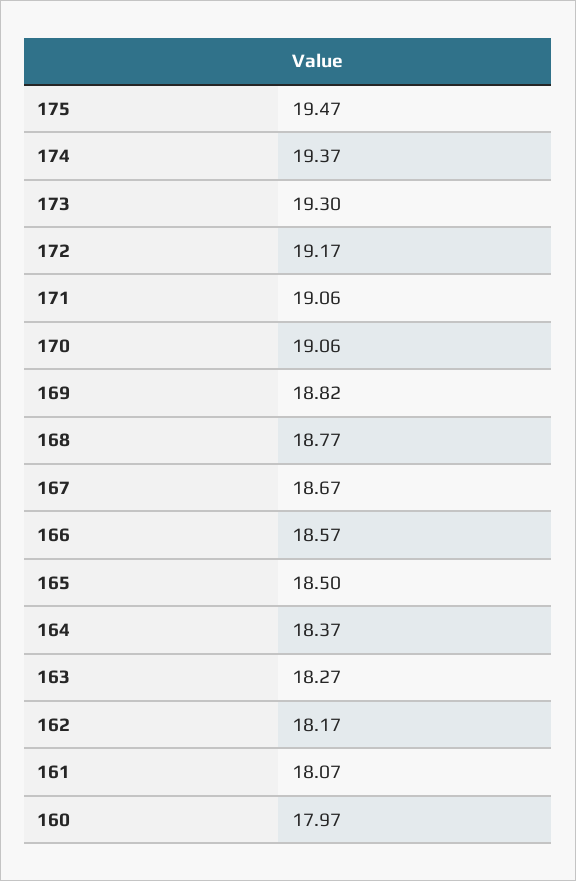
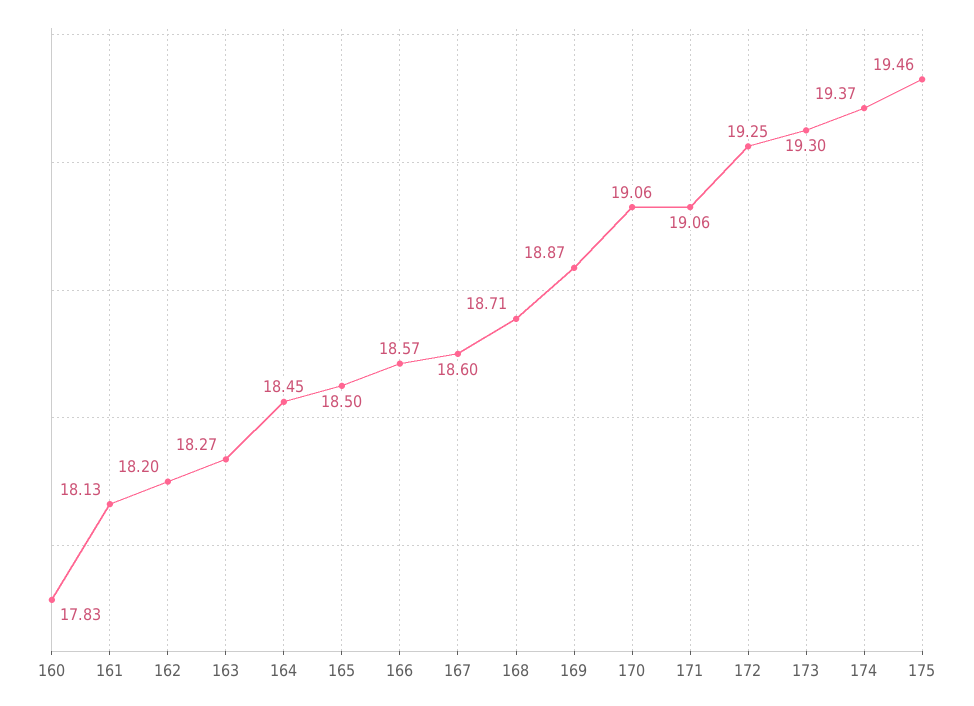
175: 19.47 -> 19.46
172: 19.17 -> 19.25
169: 18.82 -> 18.87
168: 18.77 -> 18.71
167: 18.67 -> 18.6
164: 18.37 -> 18.45
162: 18.17 -> 18.2
161: 18.07 -> 18.13
160: 17.97 -> 17.83

